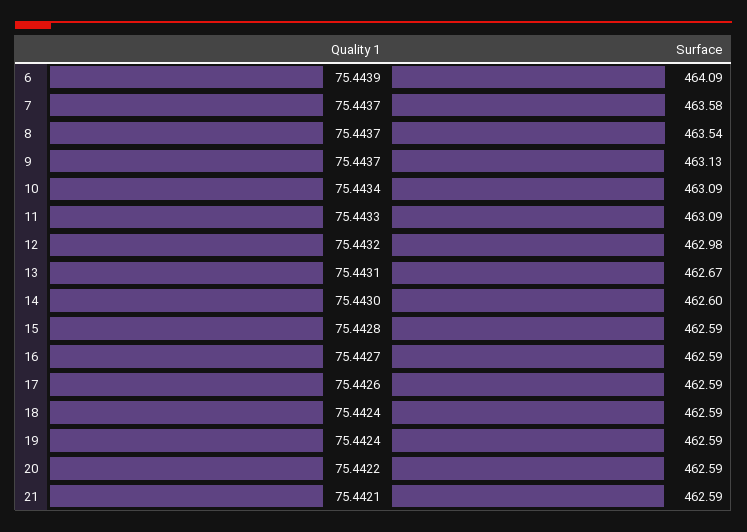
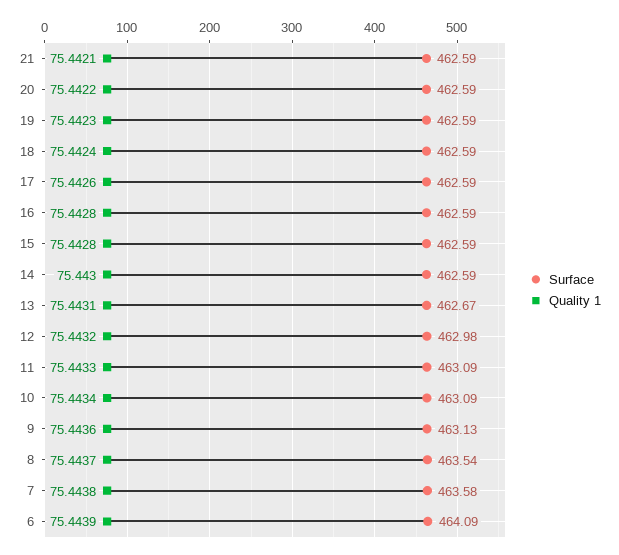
Quality 1, 7: 75.4437 -> 75.4438
Quality 1, 9: 75.4437 -> 75.4436
Surface, 14: 462.6 -> 462.59
Quality 1, 16: 75.4427 -> 75.4428
Quality 1, 19: 75.4424 -> 75.4423

